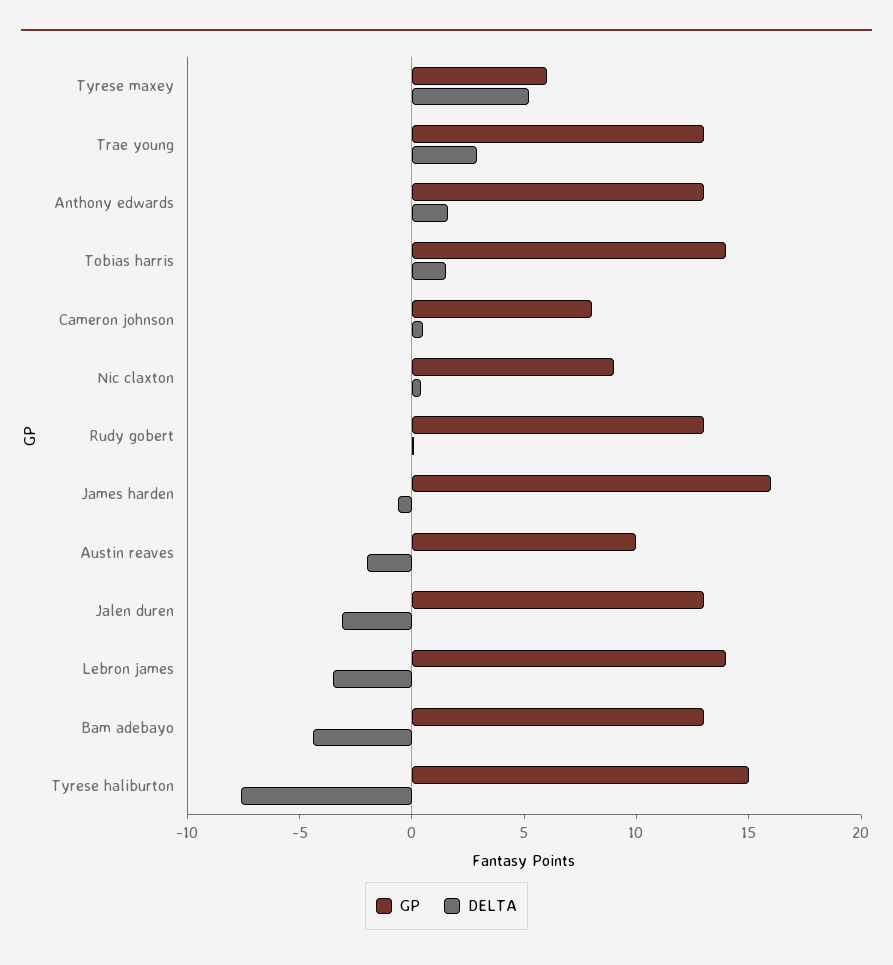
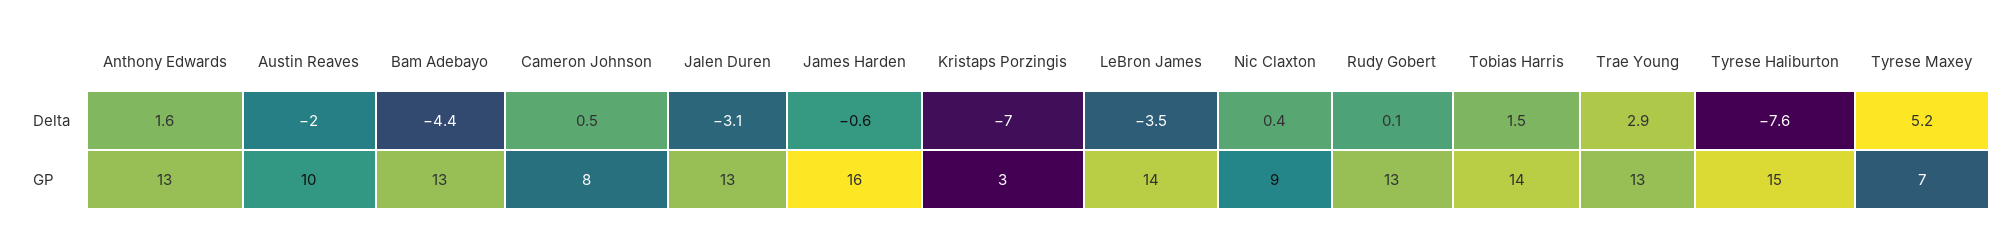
GP, Tyrese maxey: 6 -> 7
DELTA, Kristaps Porzingis: none -> -7
GP, Kristaps Porzingis: none -> 3

